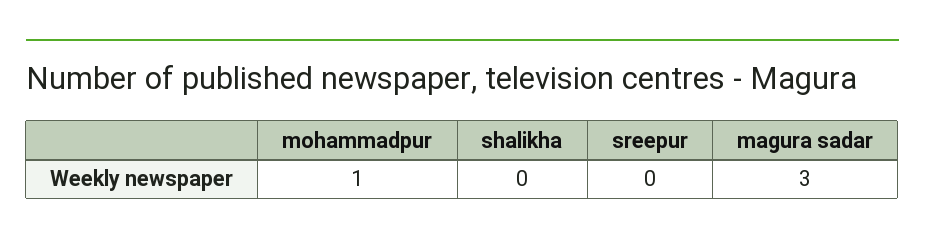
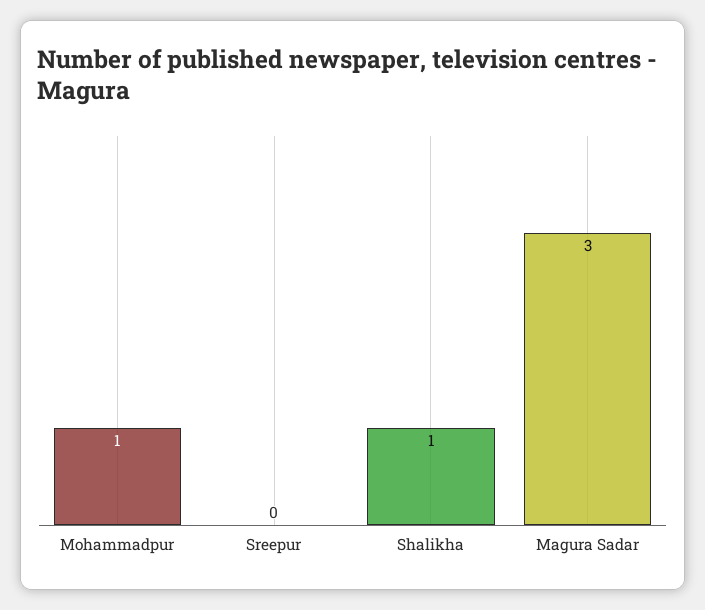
shalikha: 0 -> 1

